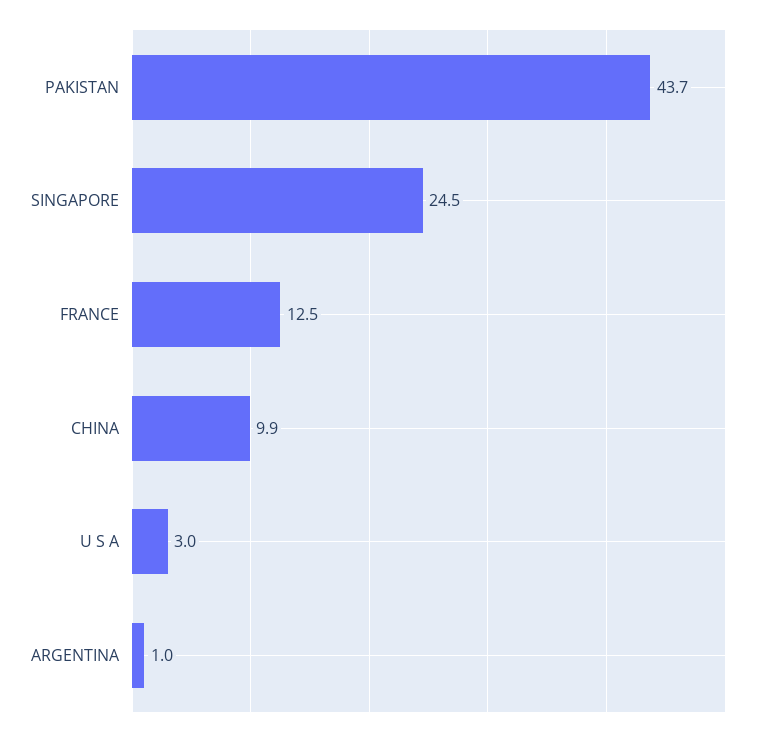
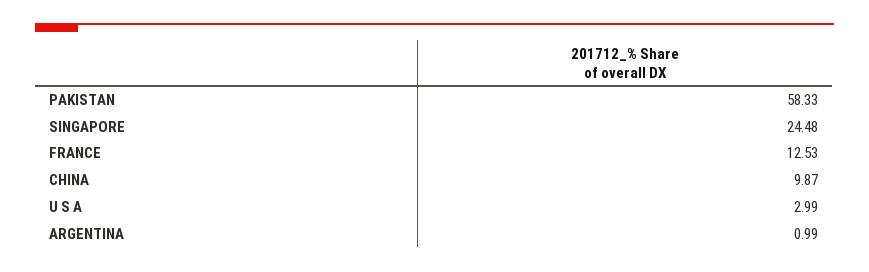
PAKISTAN: 43.7 -> 58.33

